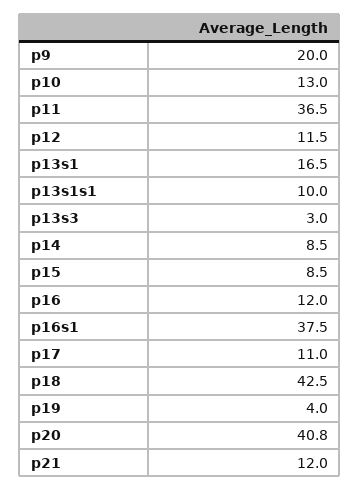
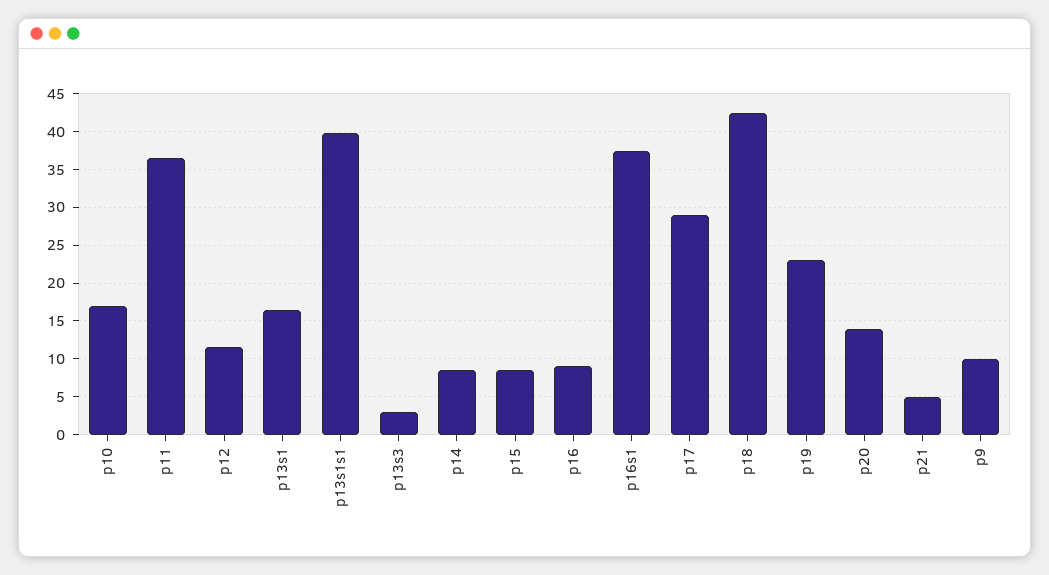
p9: 20 -> 10
p10: 13 -> 17
p13s1s1: 10 -> 40
p16: 12 -> 9
p17: 11 -> 29
p19: 4 -> 23
p20: 40.8 -> 14
p21: 12 -> 5

